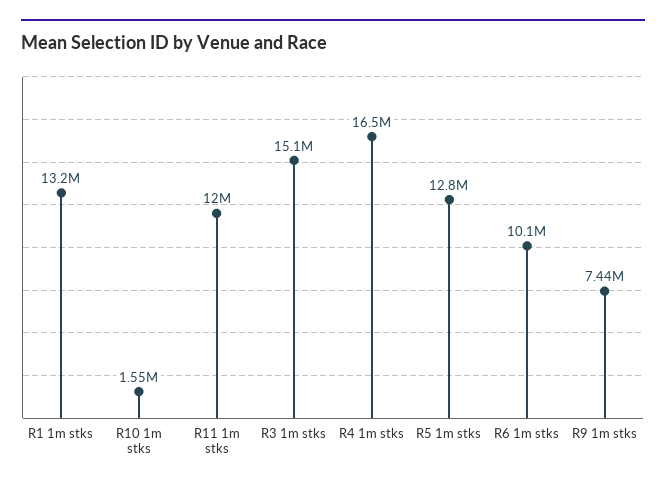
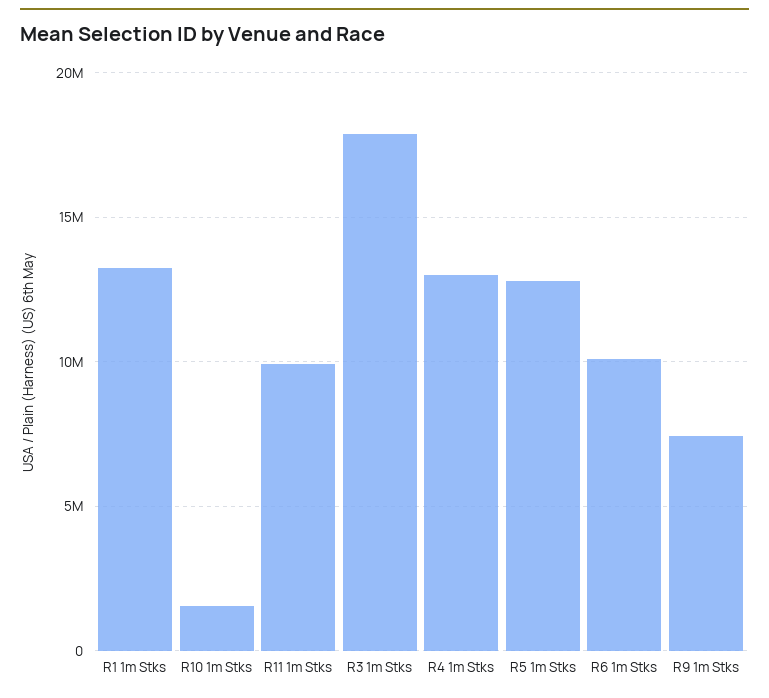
R11 1m stks: 12000000 -> 10000000
R3 1m stks: 15100000 -> 18000000
R4 1m stks: 16500000 -> 13000000

